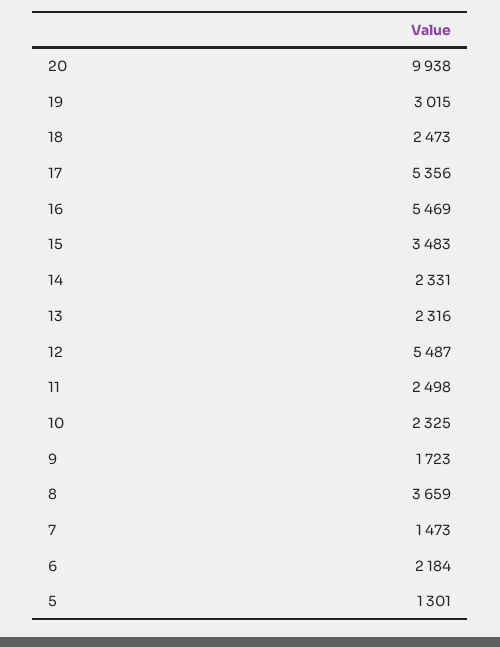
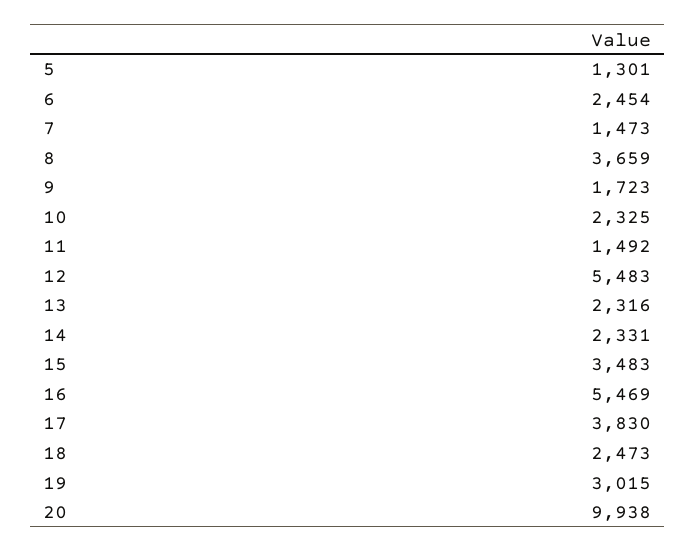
17: 5356 -> 3830
12: 5487 -> 5483
11: 2498 -> 1492
6: 2184 -> 2454

